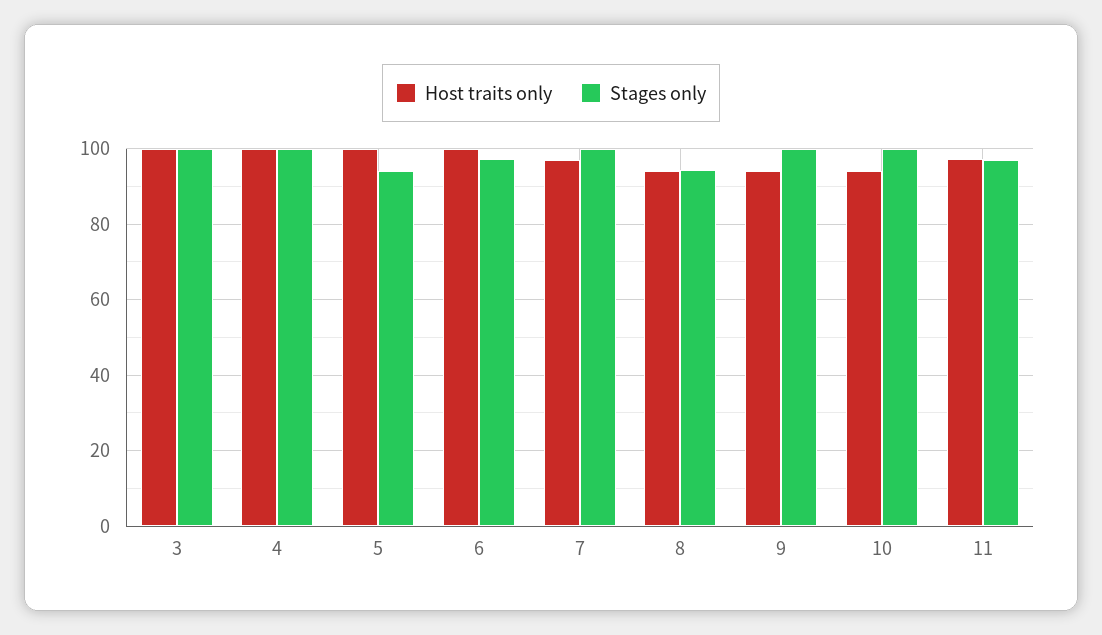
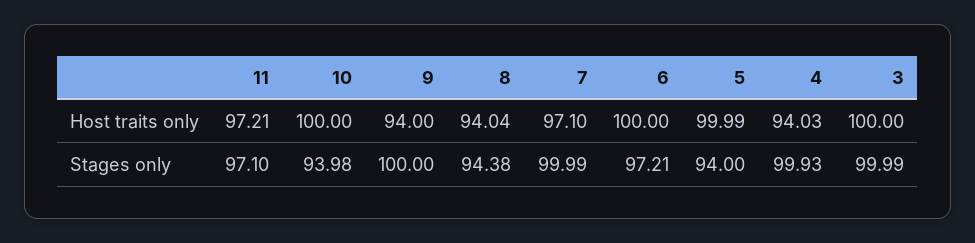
Host traits only, 4: 100 -> 94.03
Host traits only, 10: 94 -> 100
Stages only, 10: 100 -> 93.98

